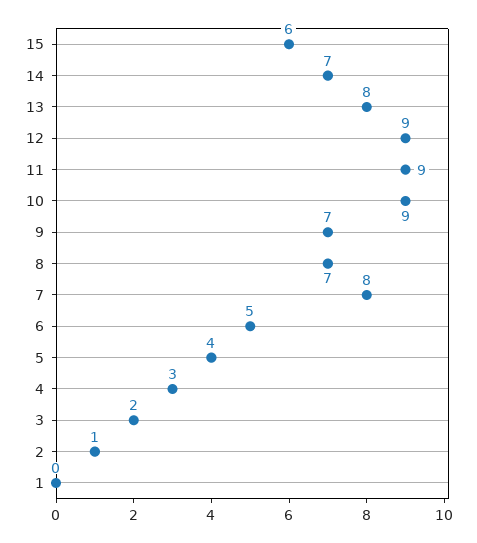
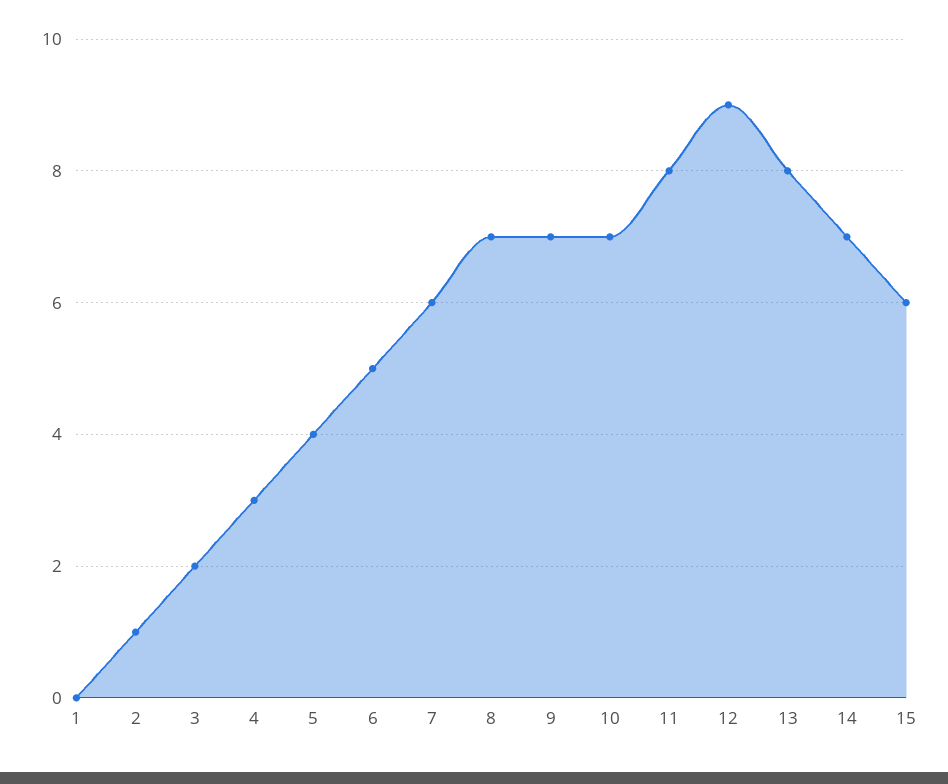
11: 9 -> 8
10: 9 -> 7
7: 8 -> 6

